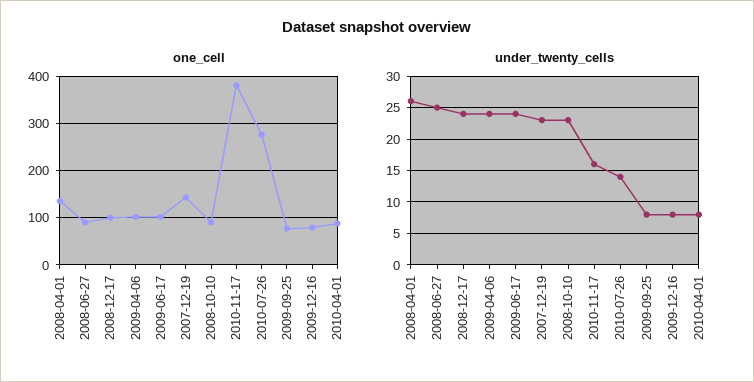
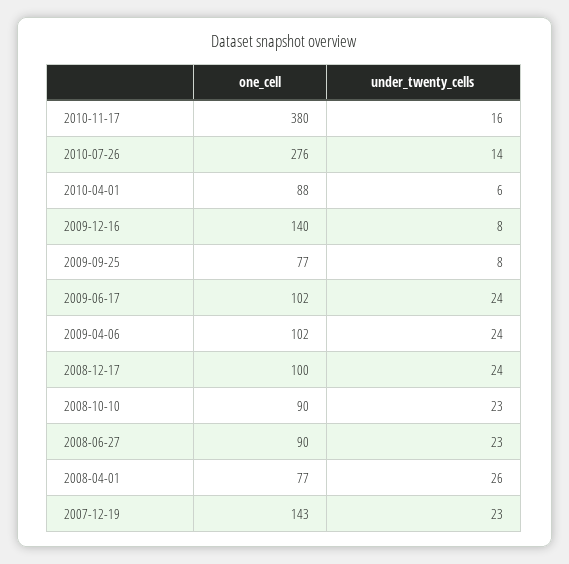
one_cell, 2008-04-01: 140 -> 77
one_cell, 2009-12-16: 80 -> 140
under_twenty_cells, 2008-06-27: 25 -> 23
under_twenty_cells, 2010-04-01: 8 -> 6

